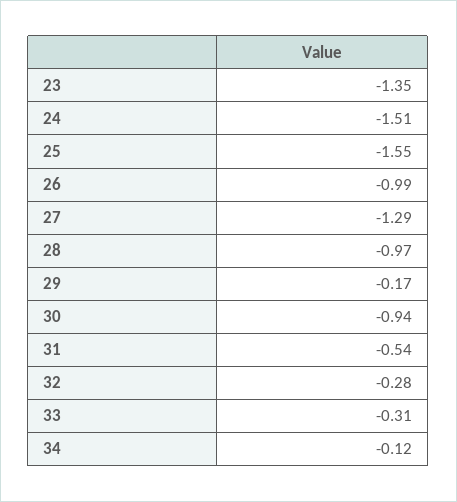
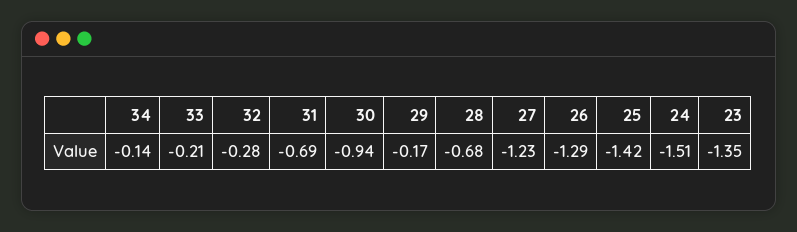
25: -1.55 -> -1.42
26: -0.99 -> -1.29
27: -1.29 -> -1.23
28: -0.97 -> -0.68
31: -0.54 -> -0.69
33: -0.31 -> -0.21
34: -0.12 -> -0.14

